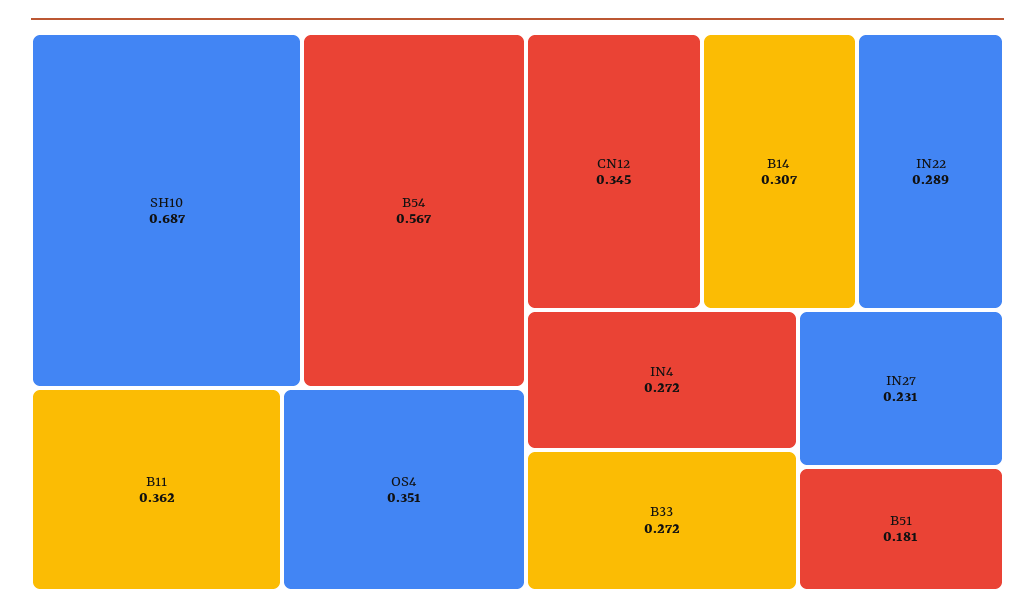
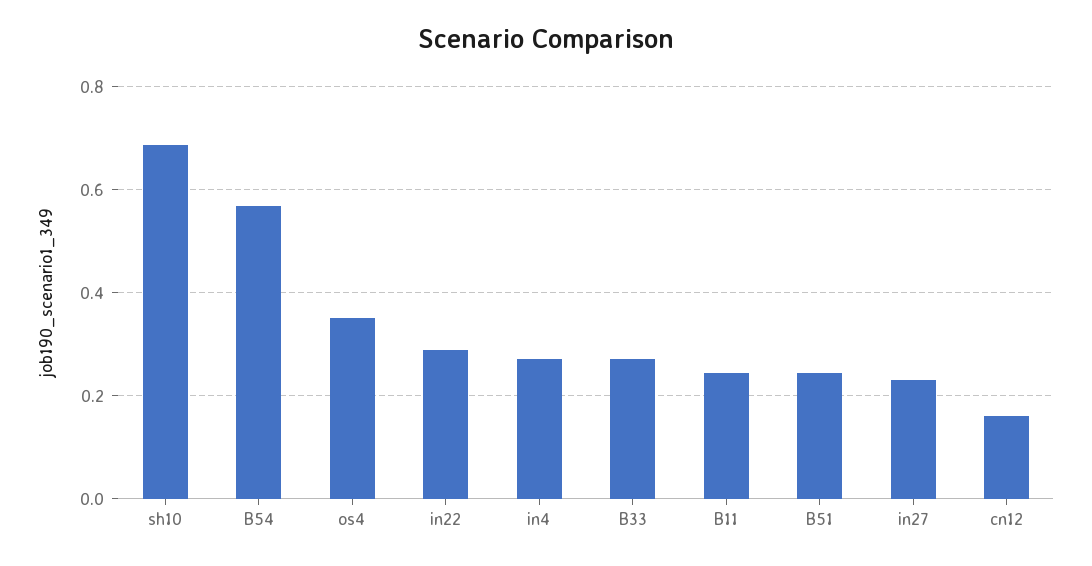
B11: 0.362 -> 0.24
CN12: 0.345 -> 0.16
B14: 0.307 -> none
B51: 0.181 -> 0.24

